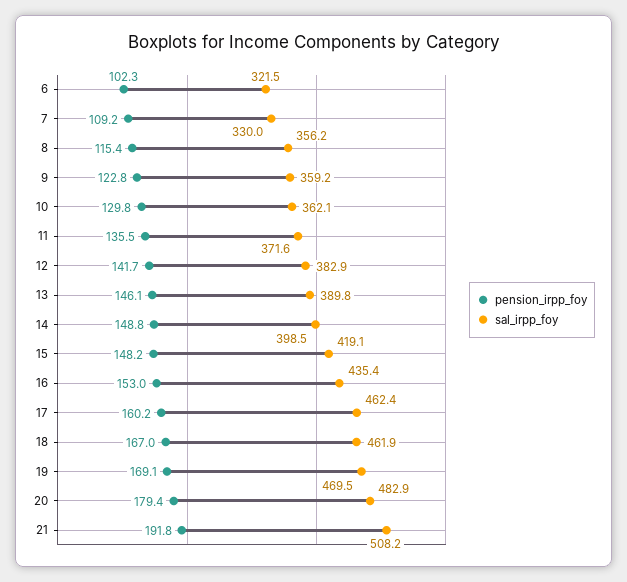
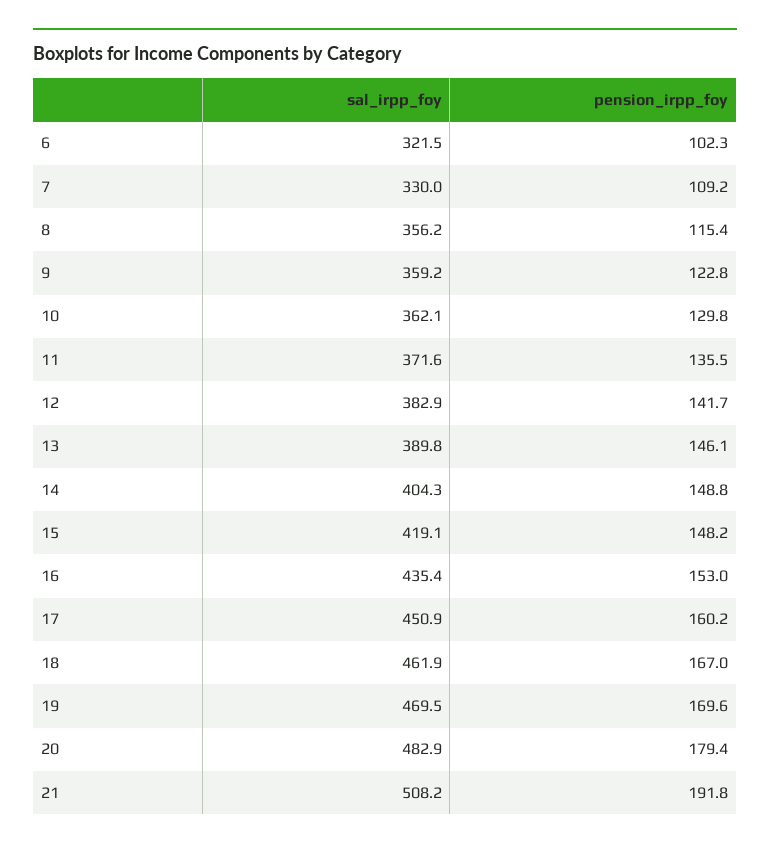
sal_irpp_foy, 14: 398.5 -> 404.3
sal_irpp_foy, 17: 462.4 -> 450.9
pension_irpp_foy, 19: 169.1 -> 169.6

